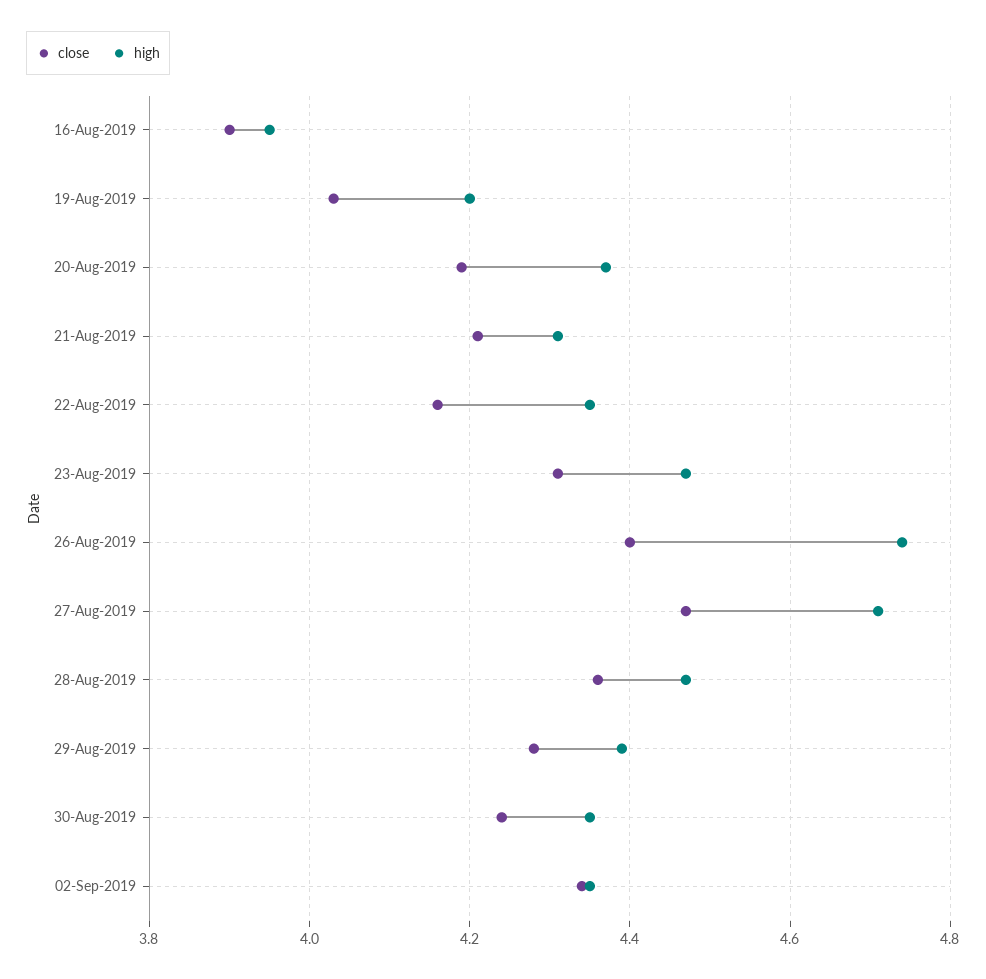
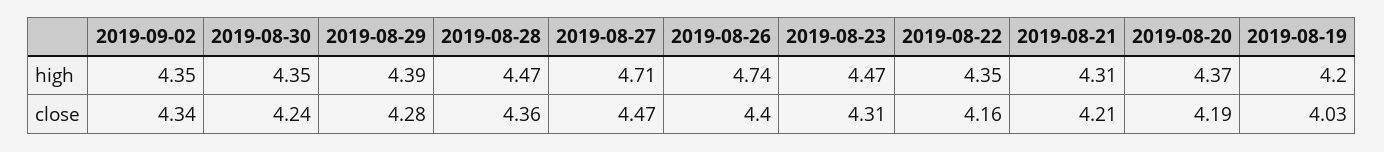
close, 16-Aug-2019: 3.9 -> none
high, 16-Aug-2019: 3.95 -> none

